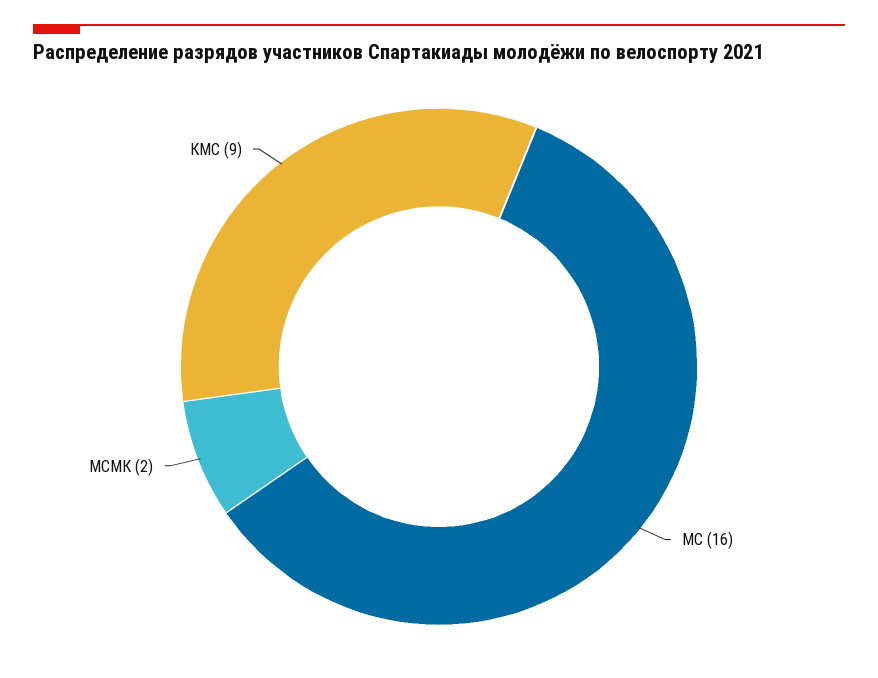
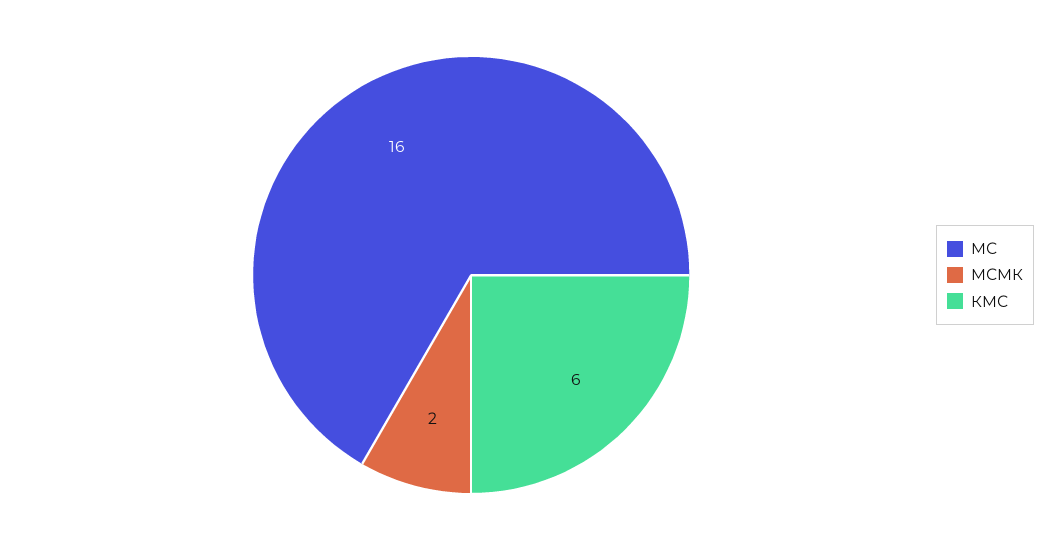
КМС: 9 -> 6

